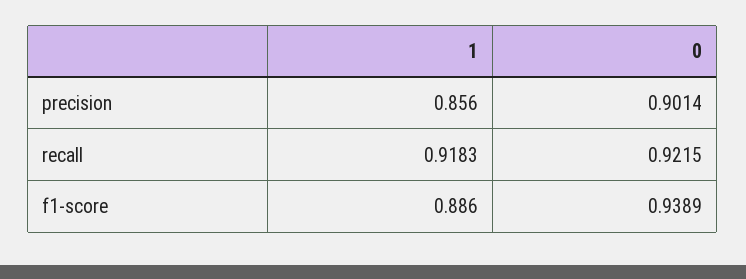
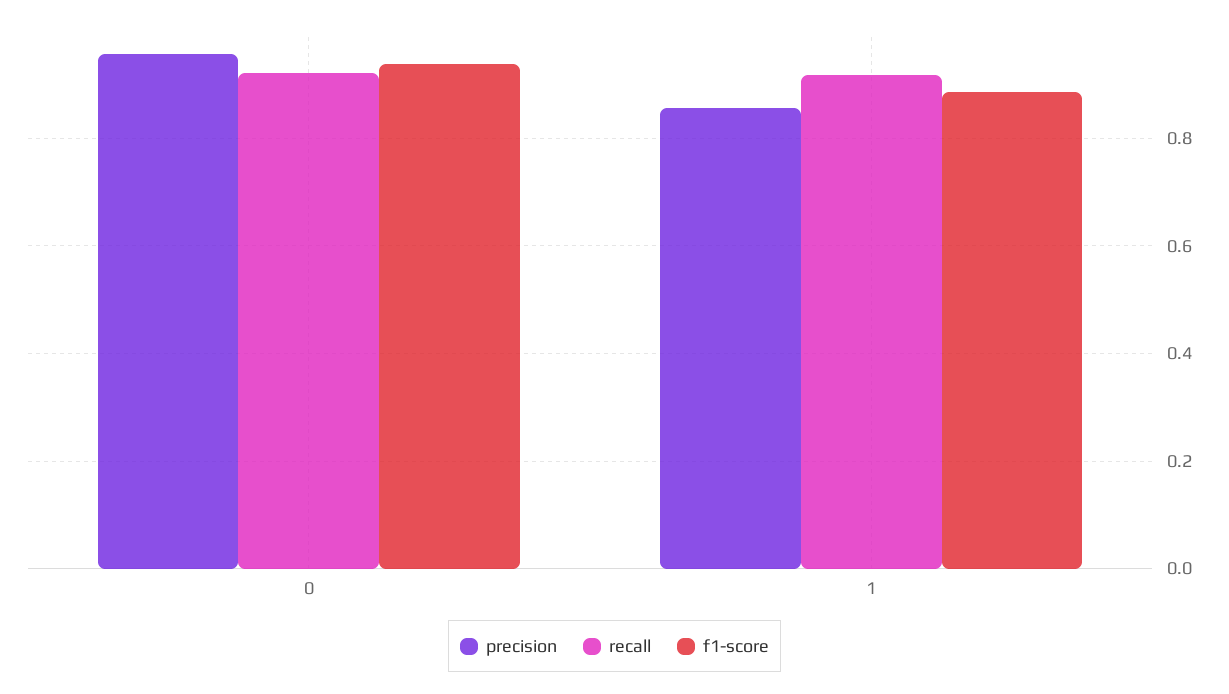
precision, 0: 0.9014 -> 0.96

